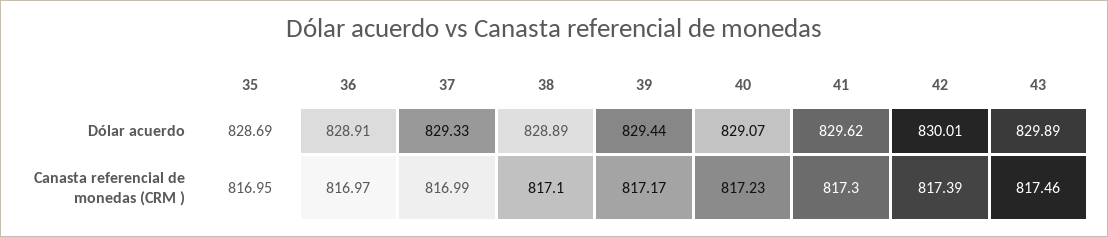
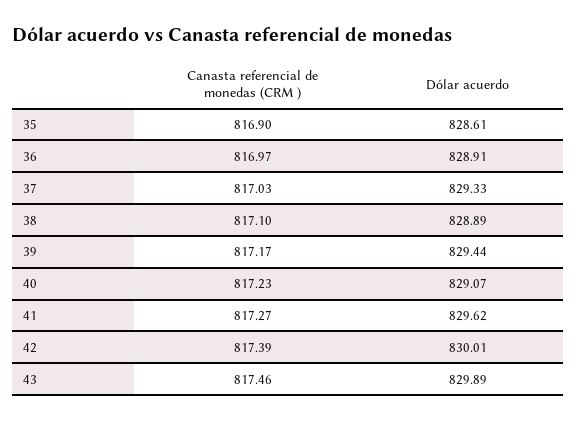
35, Dólar acuerdo: 828.69 -> 828.61
35, Canasta referencial de monedas (CRM ): 816.95 -> 816.9
37, Canasta referencial de monedas (CRM ): 816.99 -> 817.03
41, Canasta referencial de monedas (CRM ): 817.3 -> 817.27

